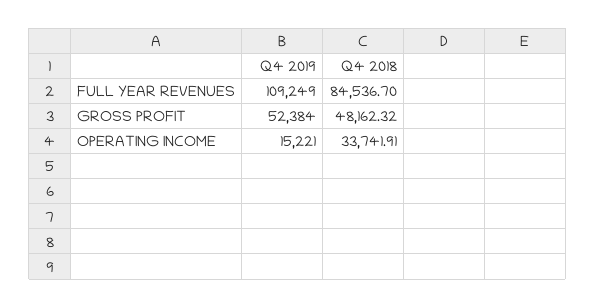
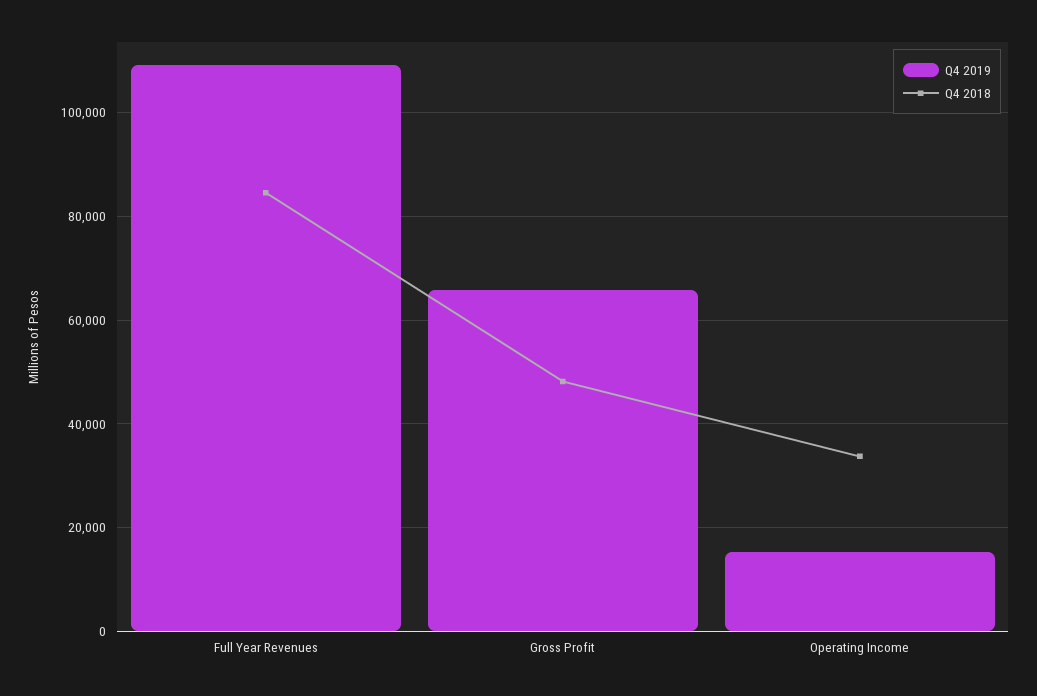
Q4 2019, GROSS PROFIT: 52384 -> 66000

